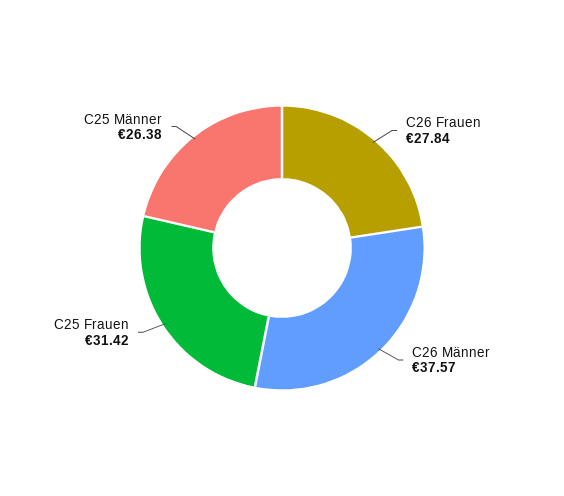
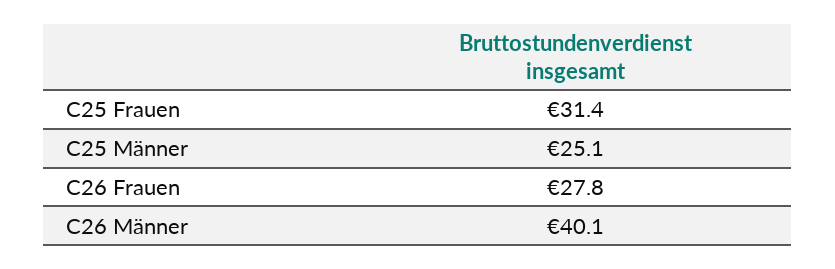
C26 Männer: 37.57 -> 40.1
C25 Männer: 26.38 -> 25.1

